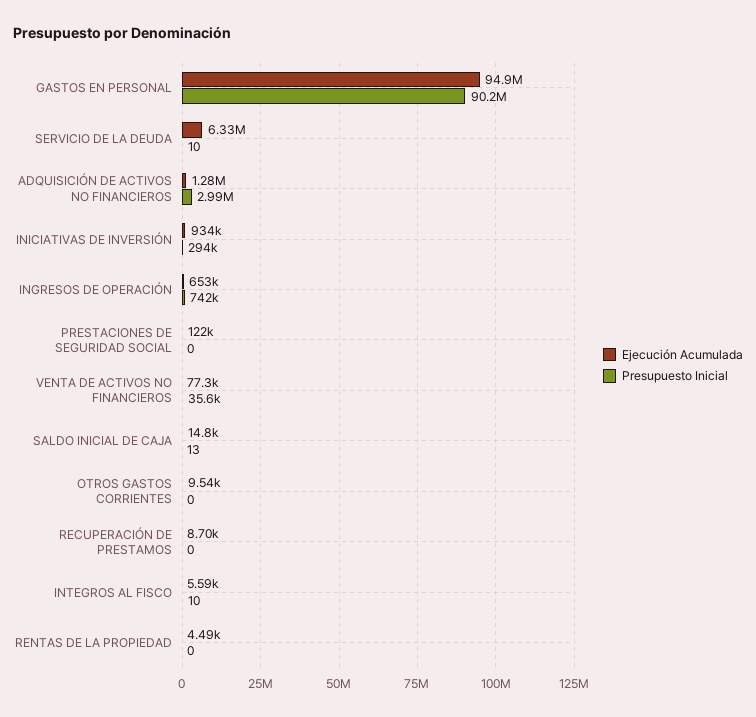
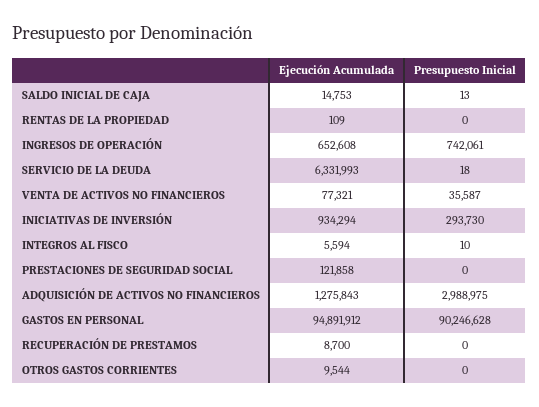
Presupuesto Inicial, SERVICIO DE LA DEUDA: 10 -> 18
Ejecución Acumulada, RENTAS DE LA PROPIEDAD: 4490 -> 109

